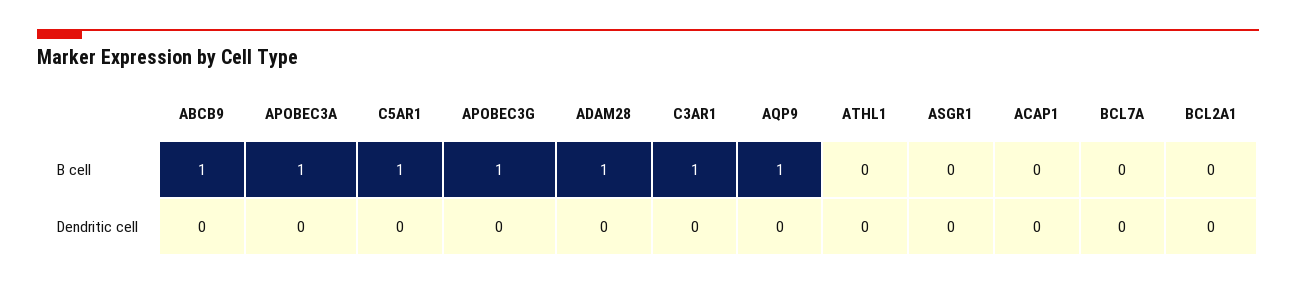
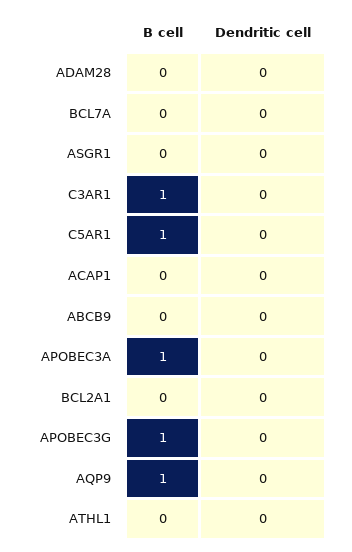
ABCB9, B cell: 1 -> 0
ADAM28, B cell: 1 -> 0

